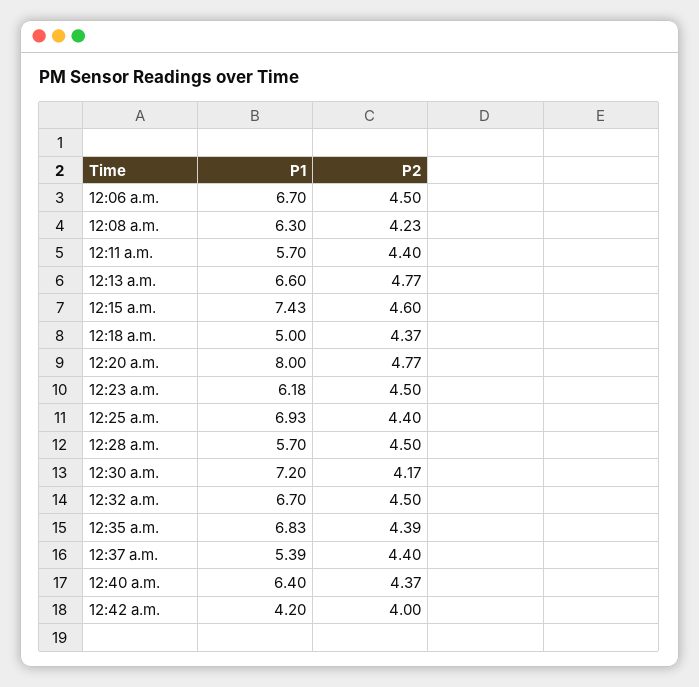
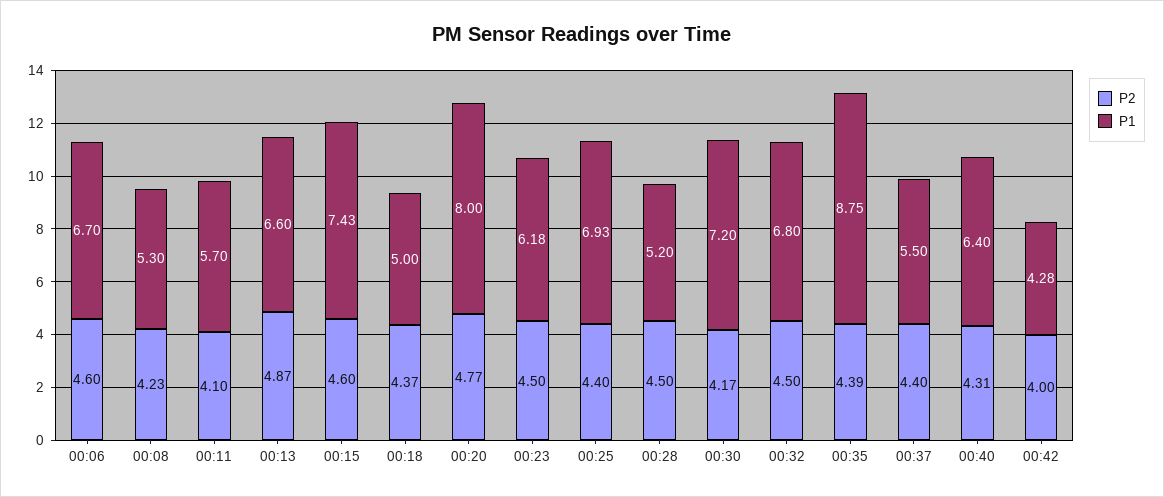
P2, 12:06 a.m.: 4.5 -> 4.6
P1, 12:08 a.m.: 6.3 -> 5.3
P2, 12:11 a.m.: 4.4 -> 4.1
P2, 12:13 a.m.: 4.77 -> 4.87
P1, 12:28 a.m.: 5.7 -> 5.2
P1, 12:32 a.m.: 6.7 -> 6.8
P1, 12:35 a.m.: 6.83 -> 8.75
P1, 12:37 a.m.: 5.39 -> 5.5
P2, 12:40 a.m.: 4.37 -> 4.31
P1, 12:42 a.m.: 4.2 -> 4.28

